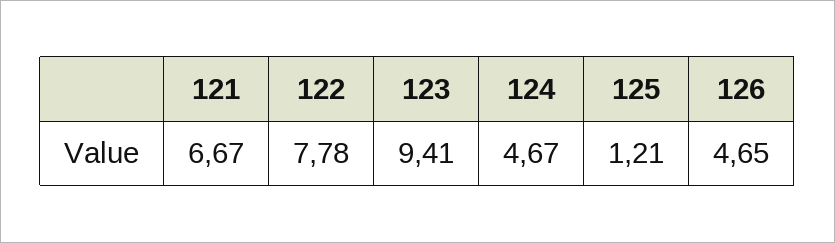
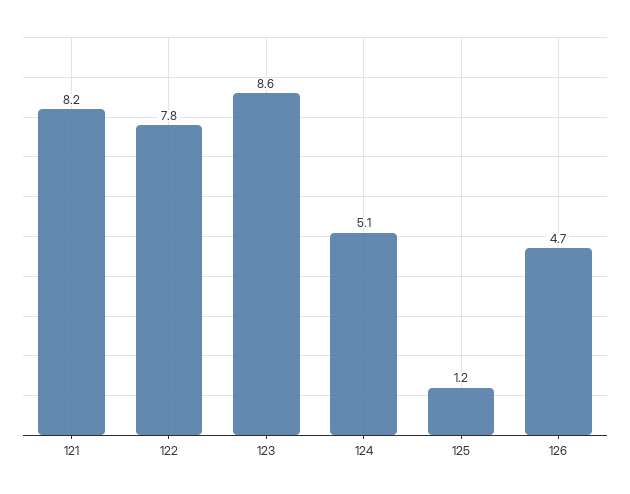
121: 6.67 -> 8.2
123: 9.41 -> 8.6
124: 4.67 -> 5.1

